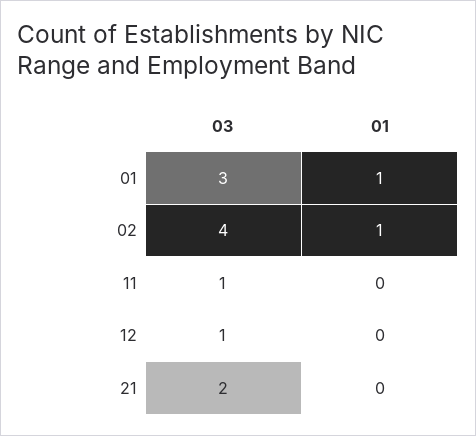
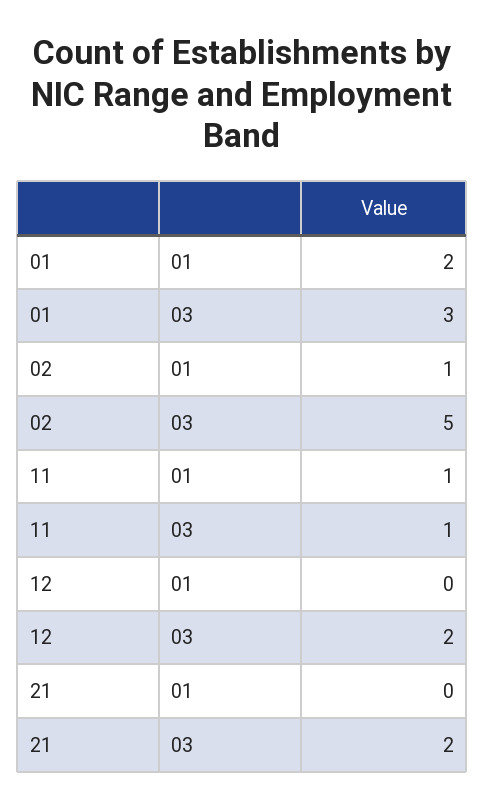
01, 01: 1 -> 2
03, 02: 4 -> 5
01, 11: 0 -> 1
03, 12: 1 -> 2

